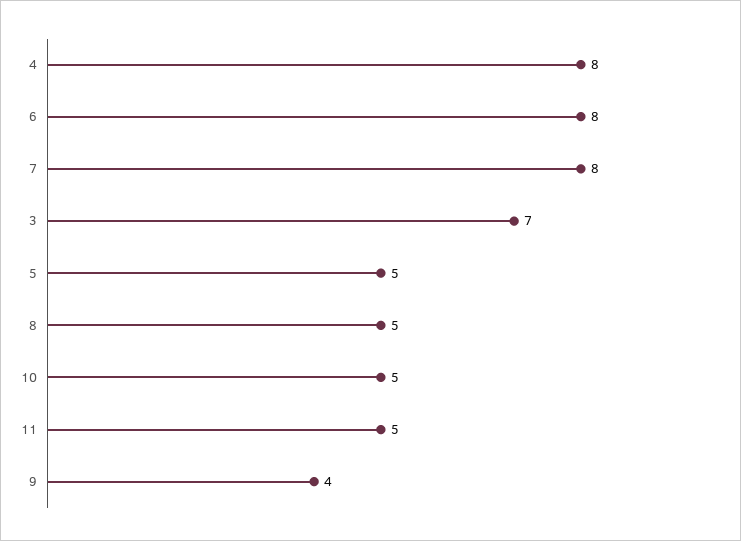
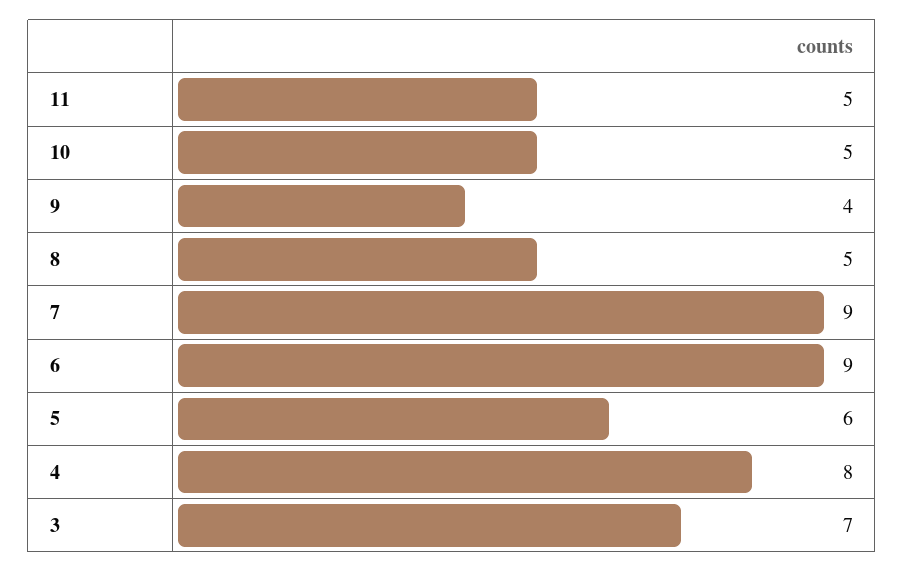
6: 8 -> 9
7: 8 -> 9
5: 5 -> 6

